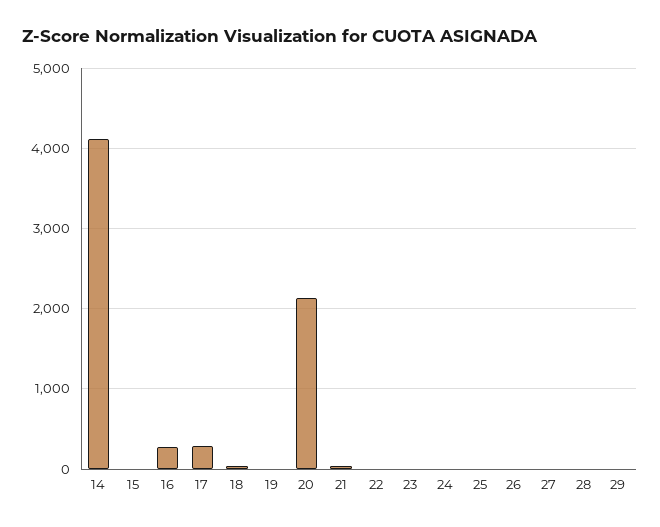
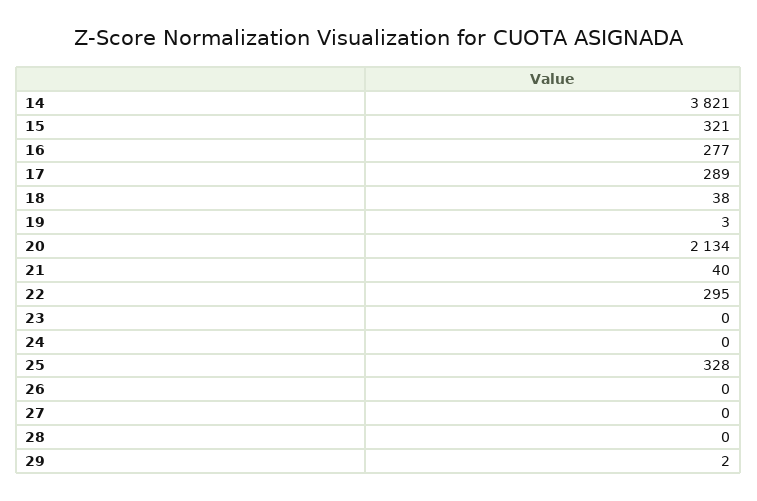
14: 4100 -> 3821
15: 0 -> 321
22: 0 -> 295
25: 0 -> 328

